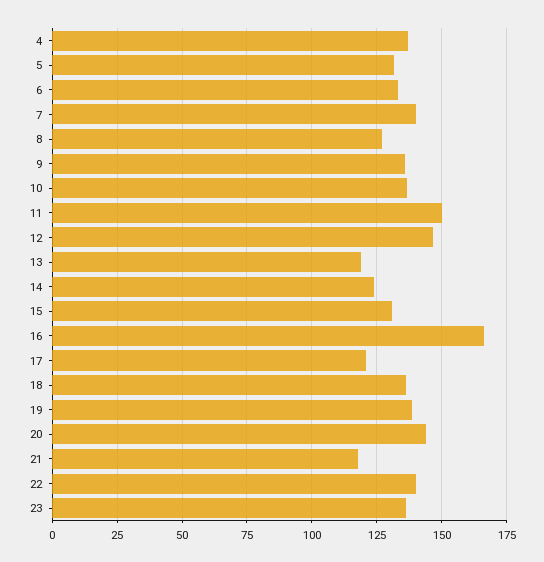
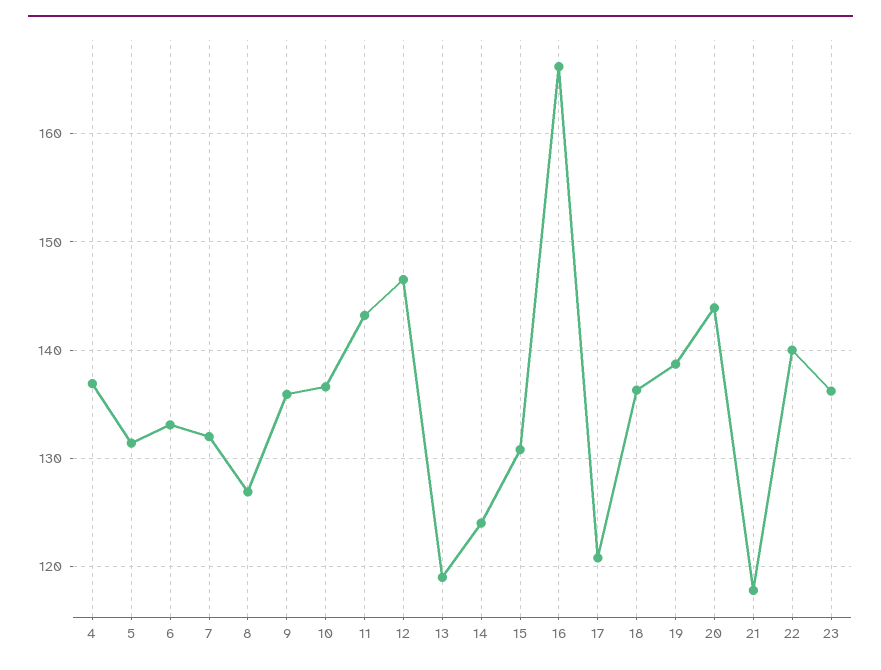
7: 140 -> 132
11: 150 -> 143

